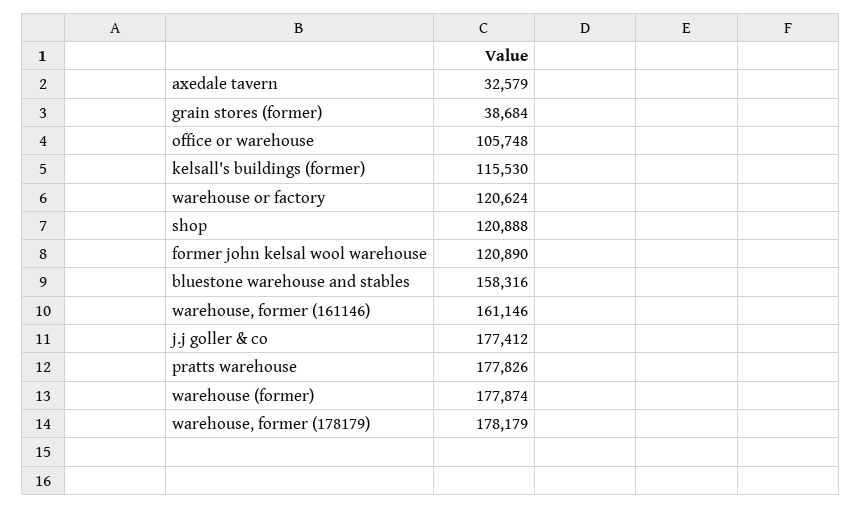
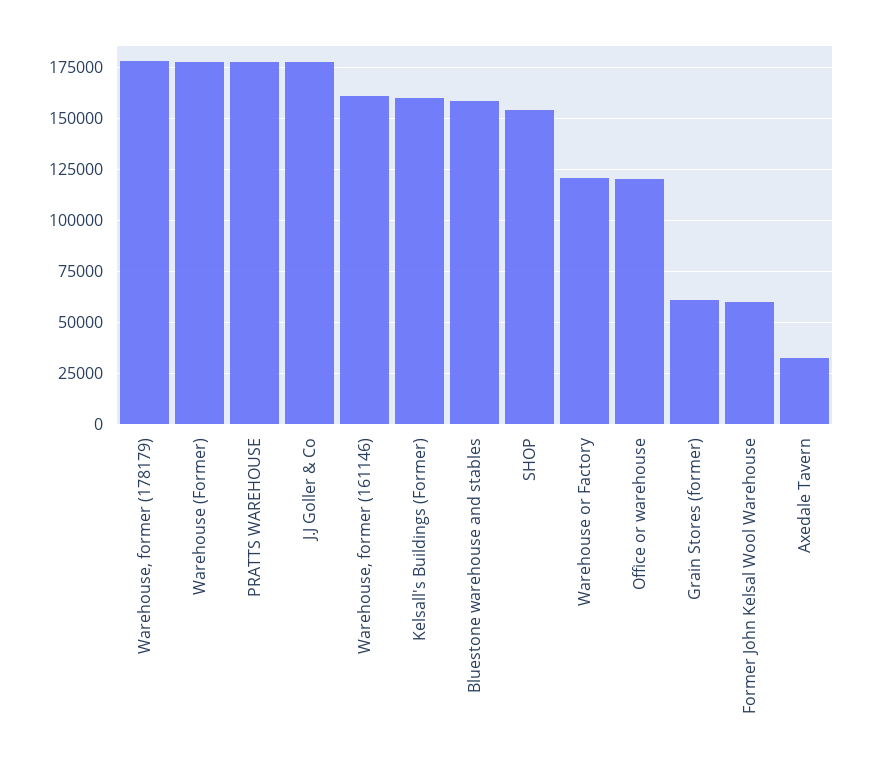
grain stores (former): 38684 -> 60000
office or warehouse: 105748 -> 120000
kelsall's buildings (former): 115530 -> 160000
shop: 120888 -> 155000
former john kelsal wool warehouse: 120890 -> 60000

